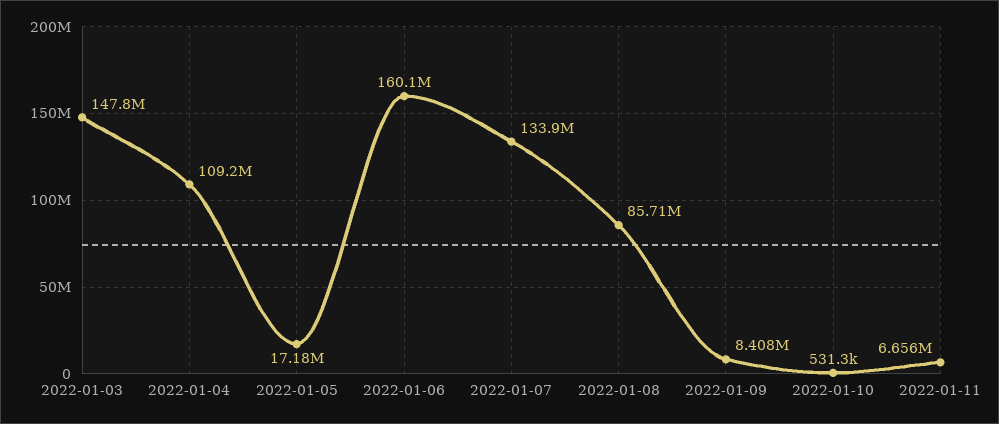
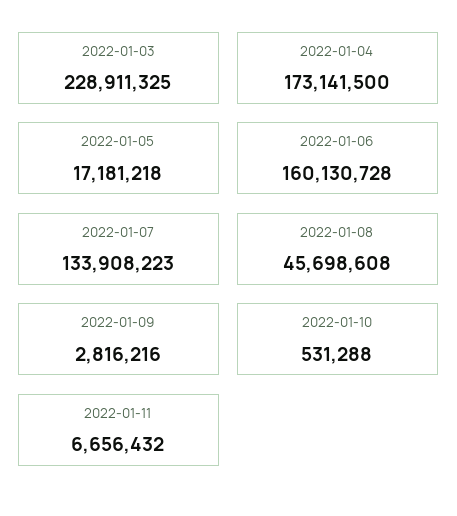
2022-01-03: 147800000 -> 228911325
2022-01-04: 109200000 -> 173141500
2022-01-08: 85710000 -> 45698608
2022-01-09: 8408000 -> 2816216

